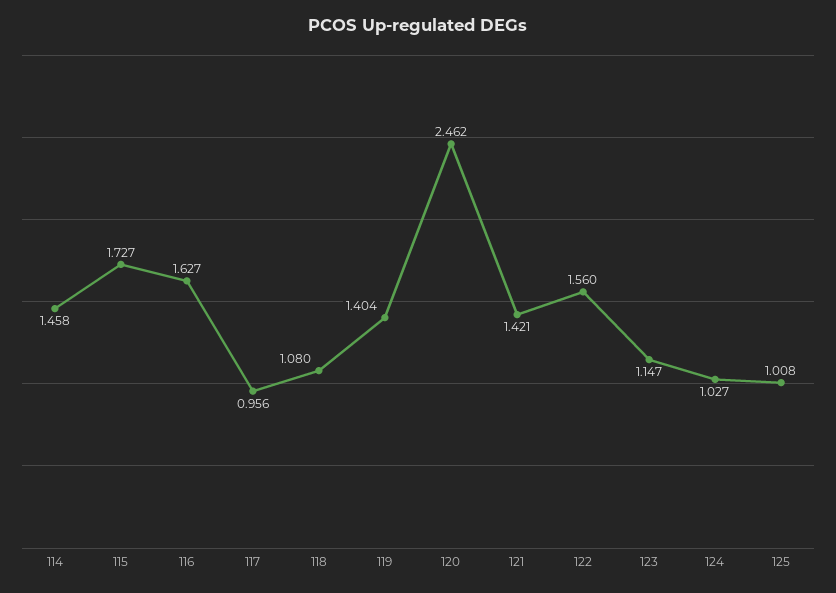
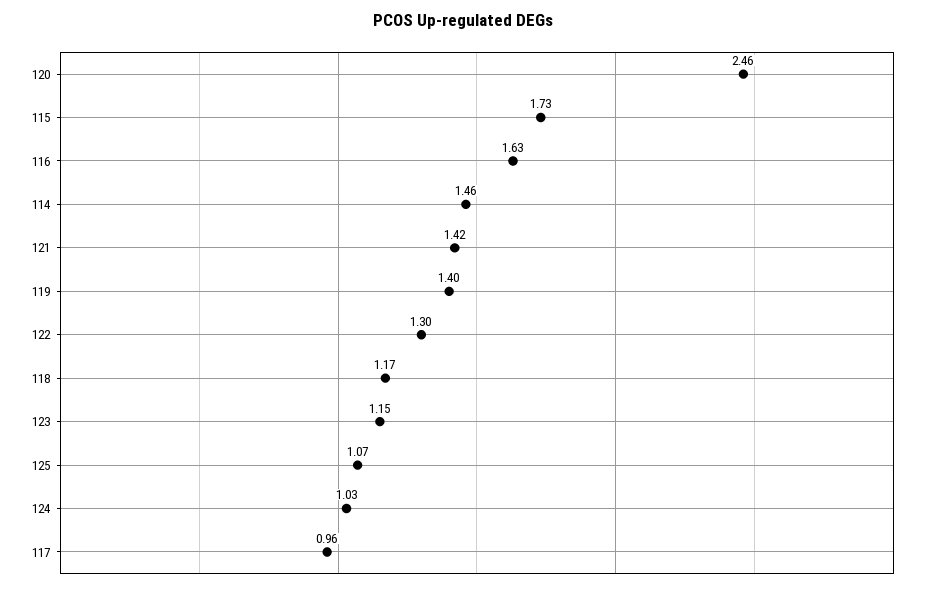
118: 1.08 -> 1.17
122: 1.56 -> 1.3
125: 1.008 -> 1.07

